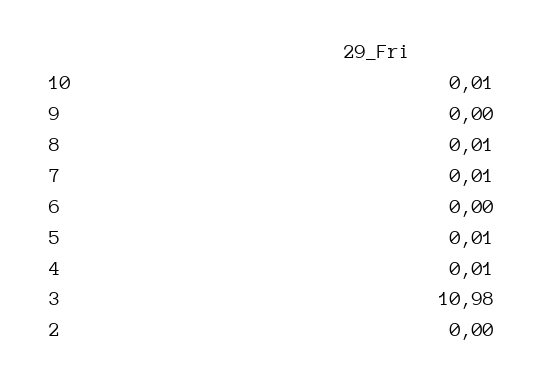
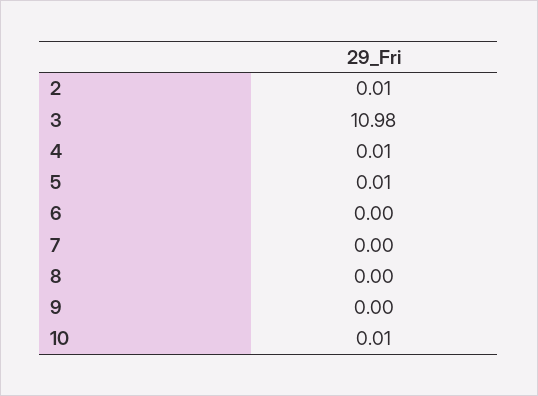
8: 0.01 -> 0
7: 0.01 -> 0
2: 0 -> 0.01

